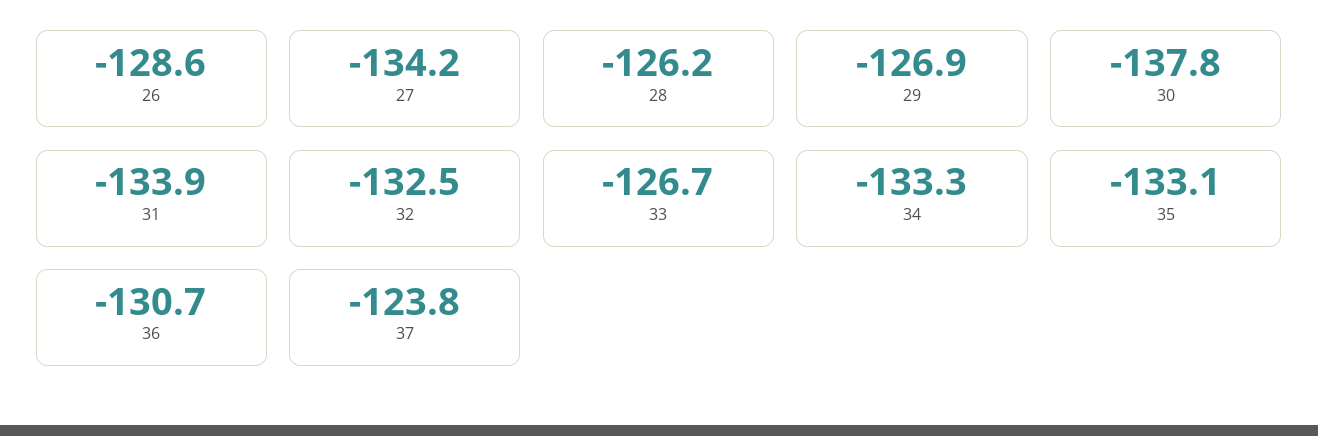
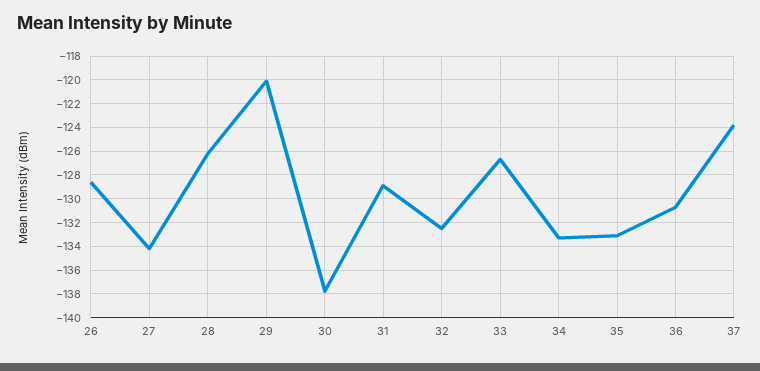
29: -126.9 -> -120
31: -133.9 -> -129

